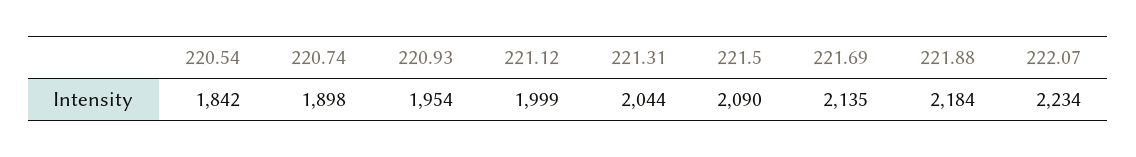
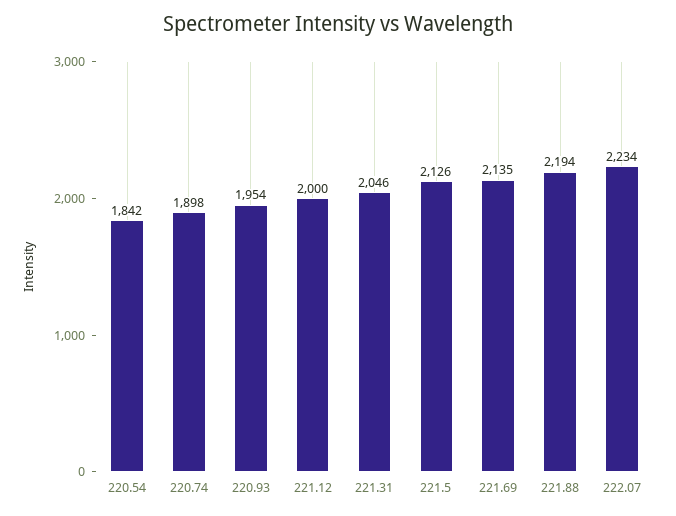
221.12: 1999 -> 2000
221.31: 2044 -> 2046
221.5: 2090 -> 2126
221.88: 2184 -> 2194

